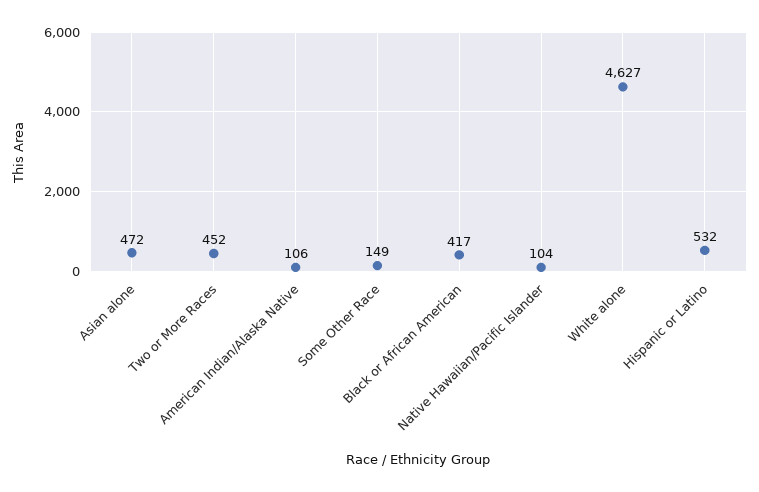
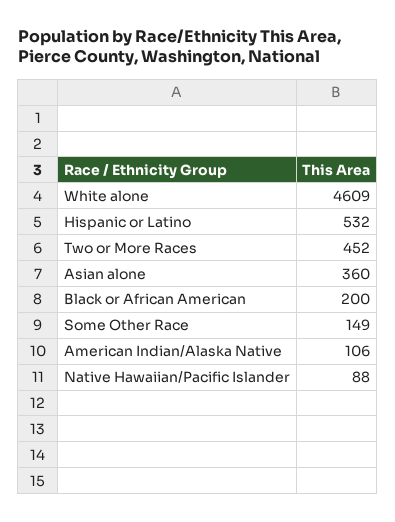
Asian alone: 472 -> 360
Black or African American: 417 -> 200
Native Hawaiian/Pacific Islander: 104 -> 88
White alone: 4627 -> 4609

